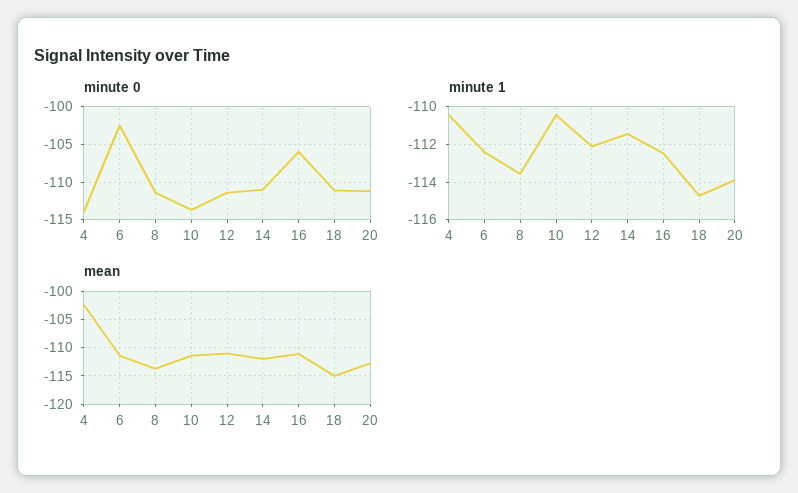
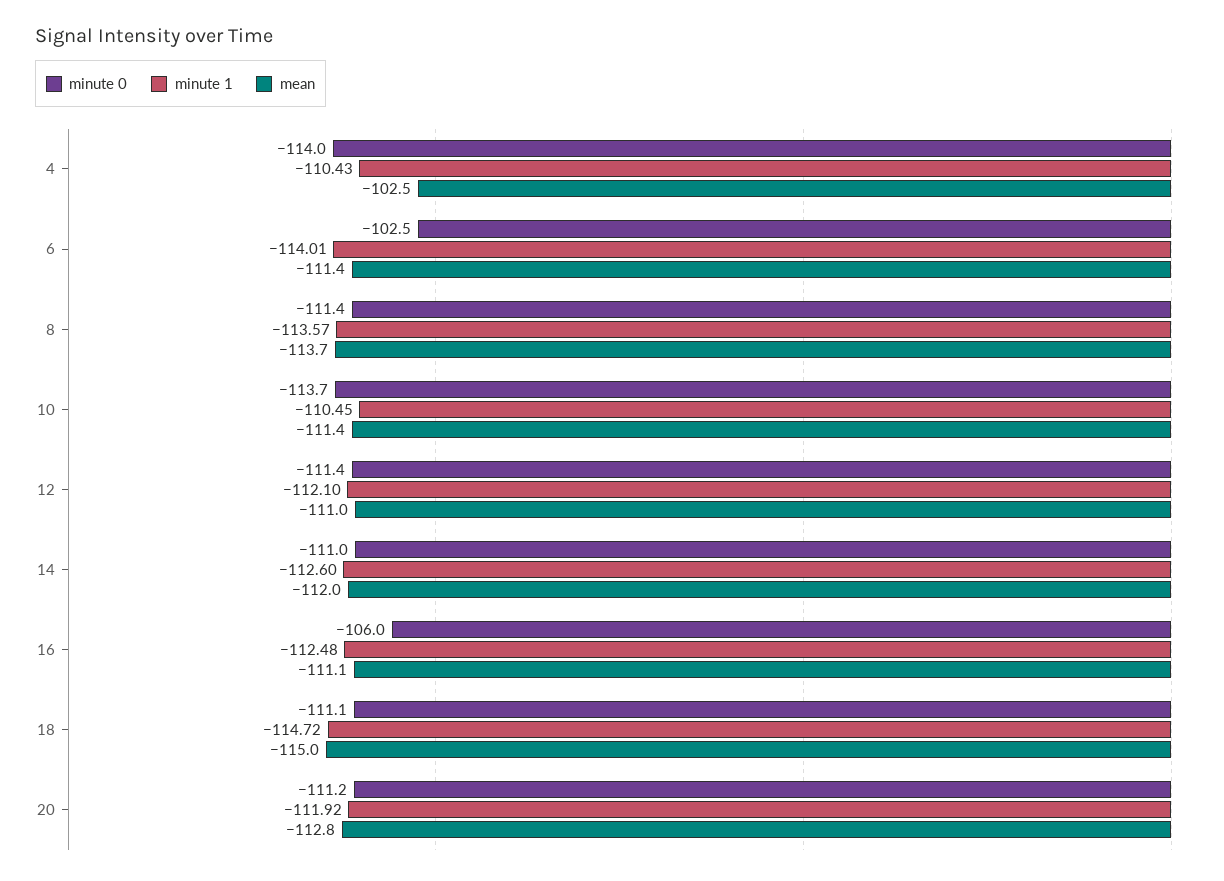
minute 1, 6: -112.5 -> -114.01
minute 1, 14: -111.5 -> -112.6
minute 1, 20: -114 -> -111.92

